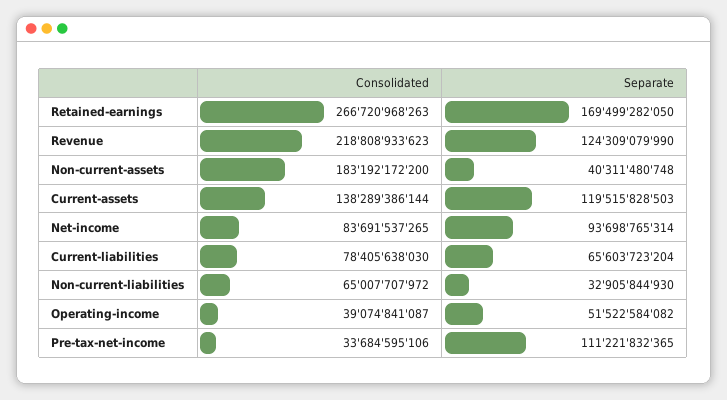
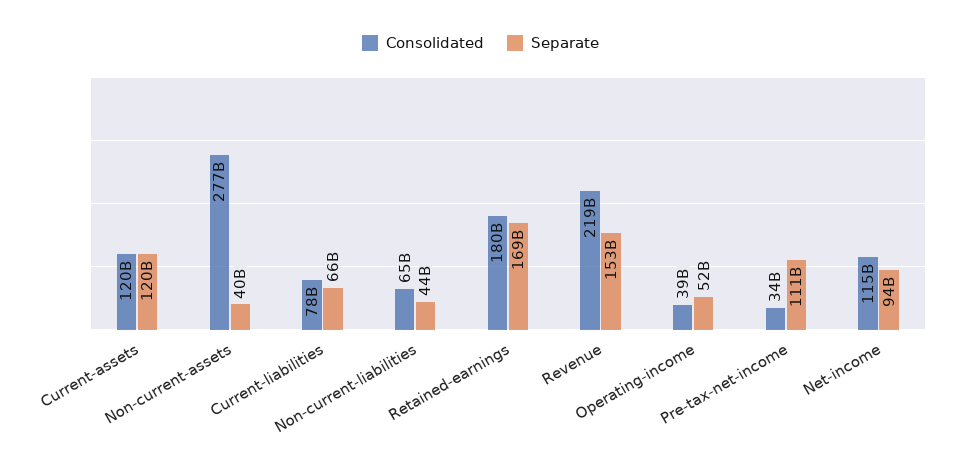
Consolidated, Retained-earnings: 266720968263 -> 180000000000
Separate, Revenue: 124309079990 -> 153000000000
Consolidated, Non-current-assets: 183192172200 -> 277000000000
Consolidated, Current-assets: 138289386144 -> 120000000000
Consolidated, Net-income: 83691537265 -> 115000000000
Separate, Non-current-liabilities: 32905844930 -> 44000000000

